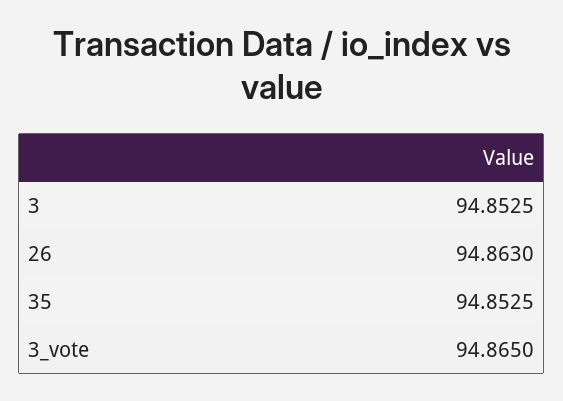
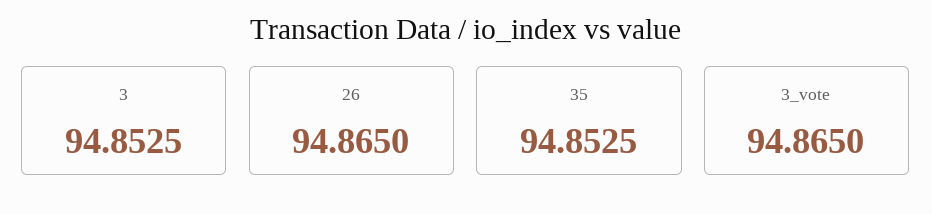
26: 94.863 -> 94.865

